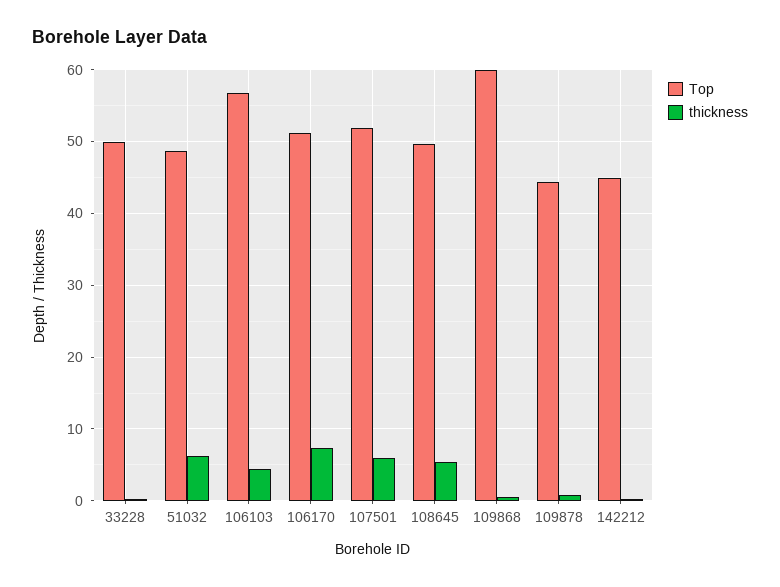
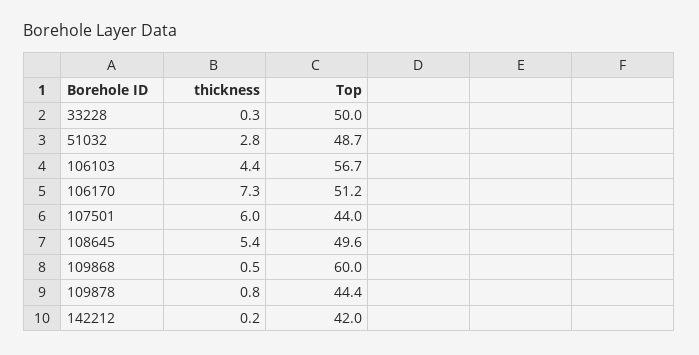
thickness, 51032: 6 -> 2.8
Top, 107501: 52 -> 44
Top, 142212: 45 -> 42

